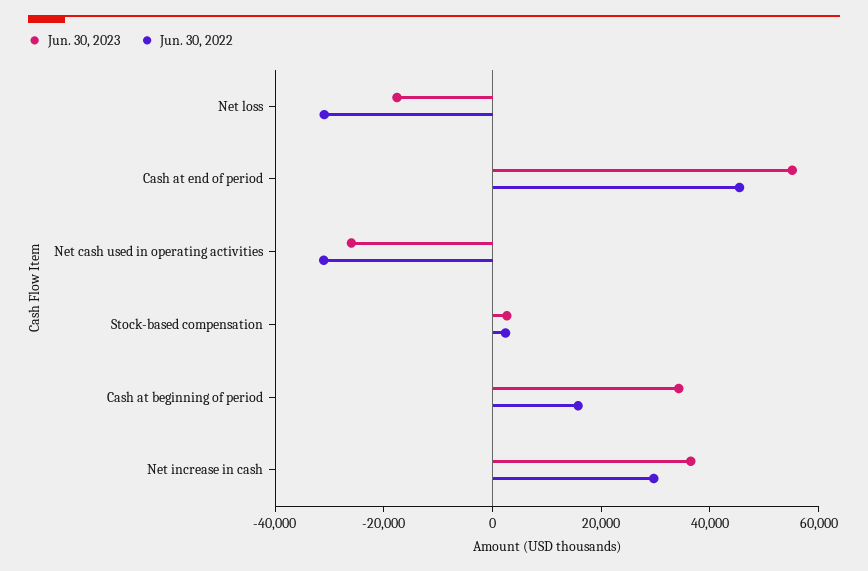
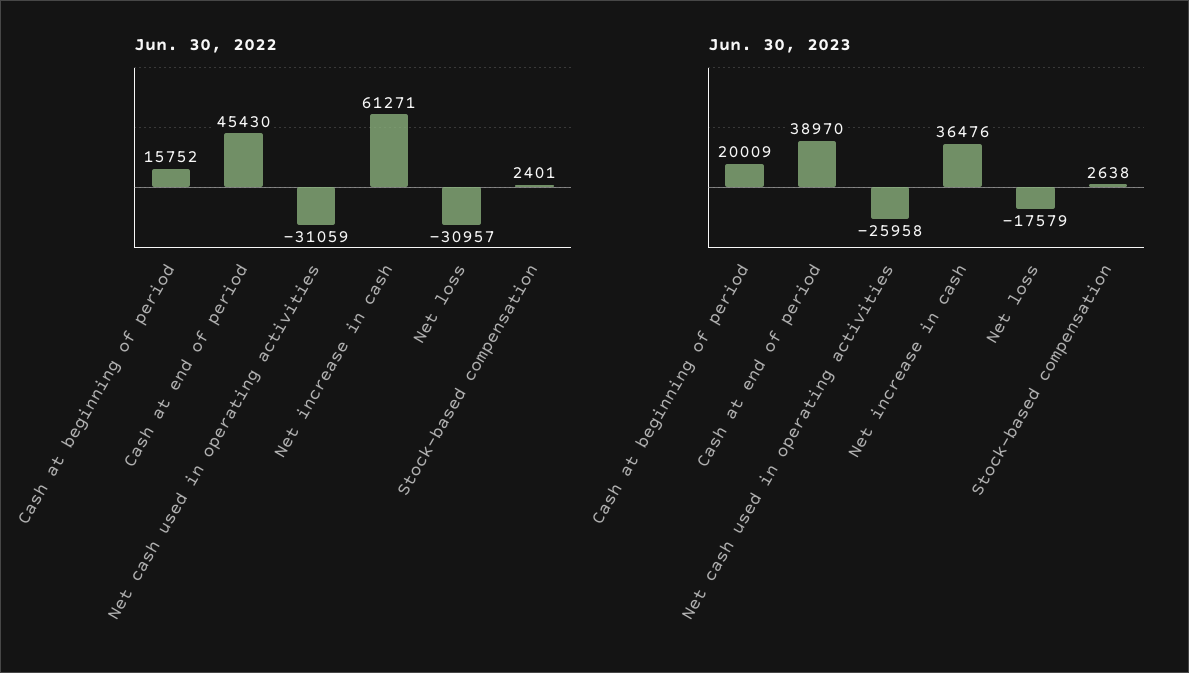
Jun. 30, 2023, Cash at end of period: 55000 -> 38970
Jun. 30, 2023, Cash at beginning of period: 35000 -> 20009
Jun. 30, 2022, Net increase in cash: 30000 -> 61271

